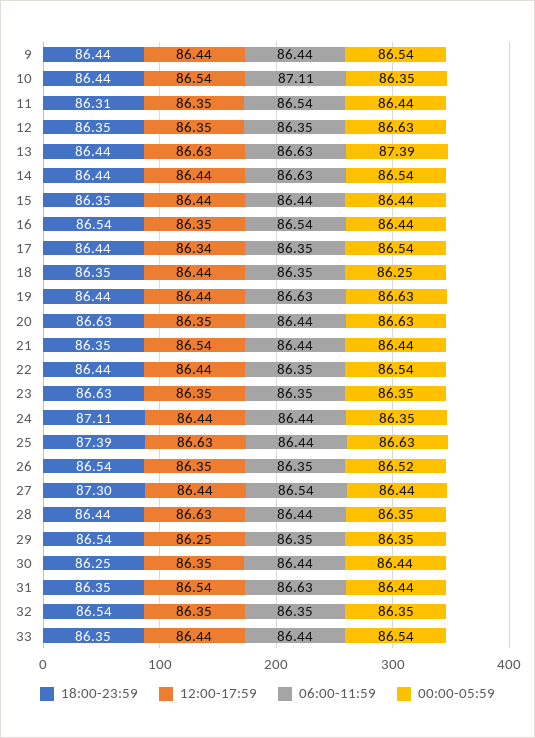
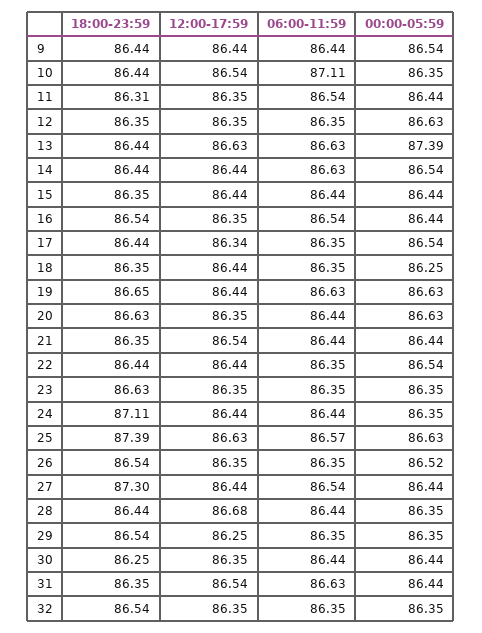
18:00-23:59, 19: 86.44 -> 86.65
06:00-11:59, 25: 86.44 -> 86.57
12:00-17:59, 28: 86.63 -> 86.68
18:00-23:59, 33: 86.35 -> none
12:00-17:59, 33: 86.44 -> none
06:00-11:59, 33: 86.44 -> none
00:00-05:59, 33: 86.54 -> none

